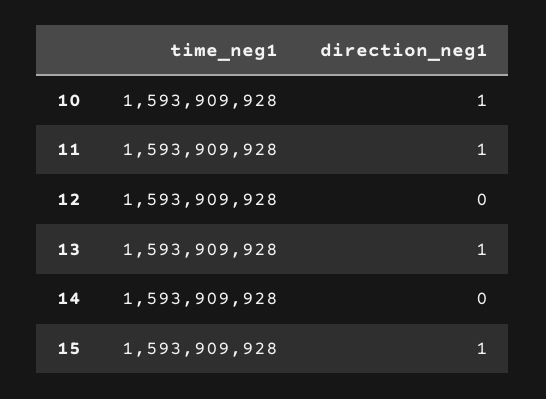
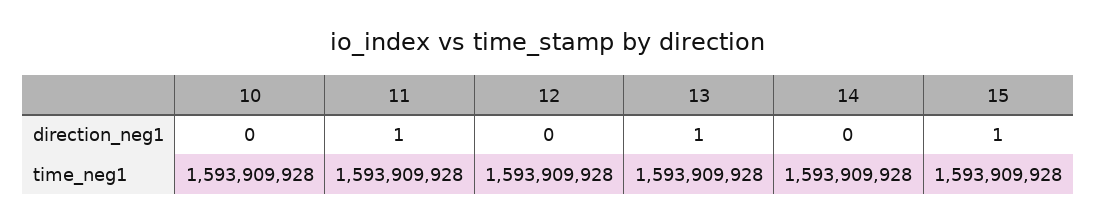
direction_neg1, 10: 1 -> 0

